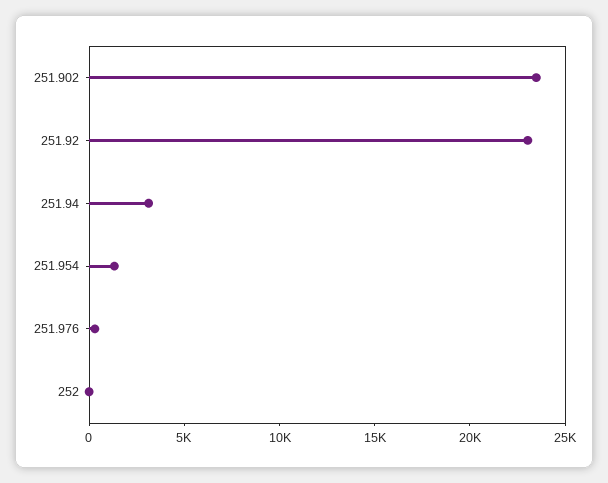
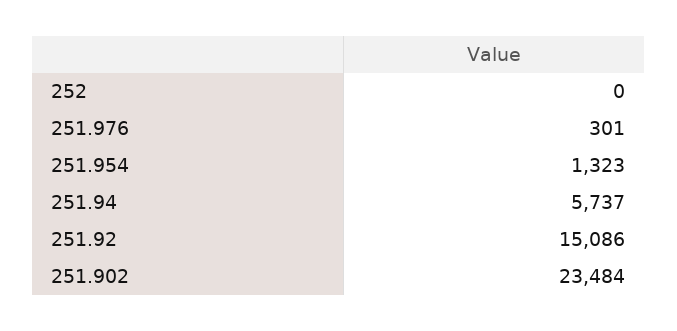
251.92: 23000 -> 15086
251.94: 3000 -> 5737

